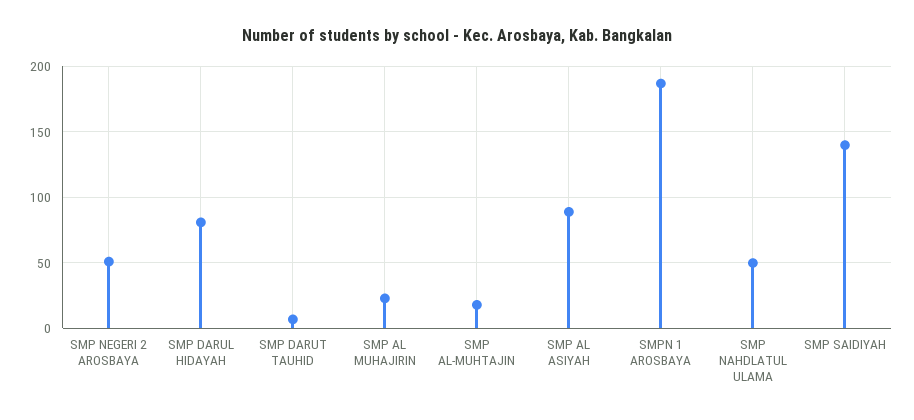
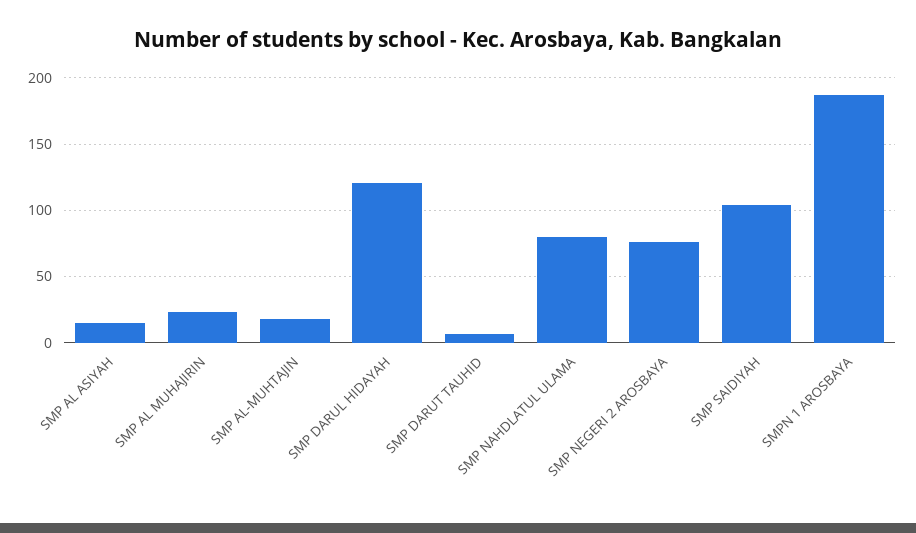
SMP NEGERI 2 AROSBAYA: 50 -> 75
SMP DARUL HIDAYAH: 80 -> 120
SMP AL ASIYAH: 90 -> 15
SMP NAHDLATUL ULAMA: 50 -> 80
SMP SAIDIYAH: 140 -> 105

